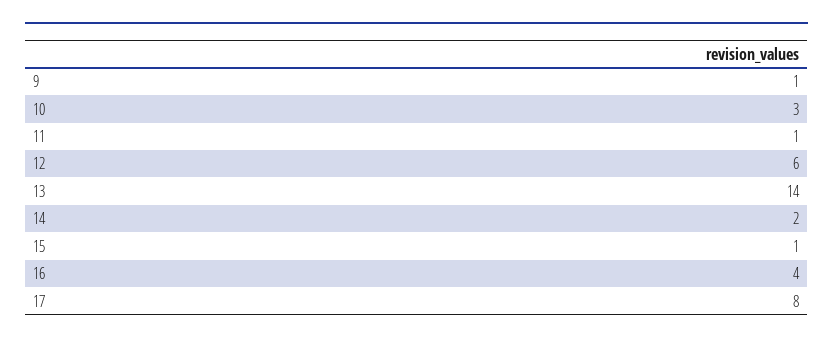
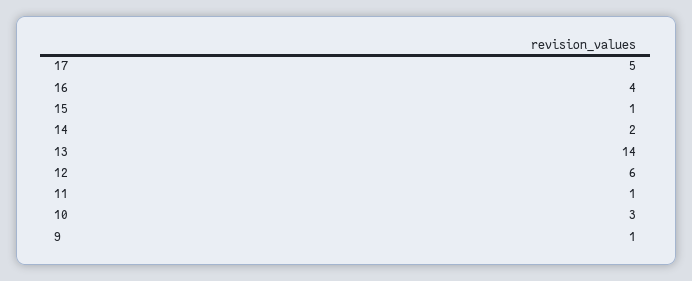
17: 8 -> 5

